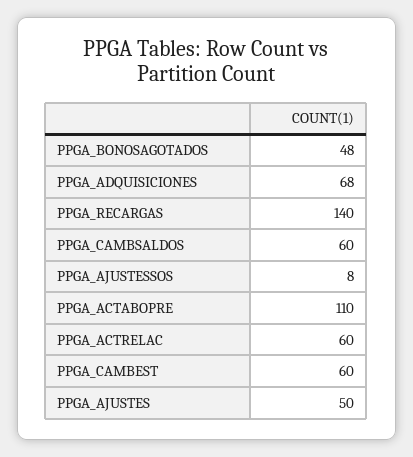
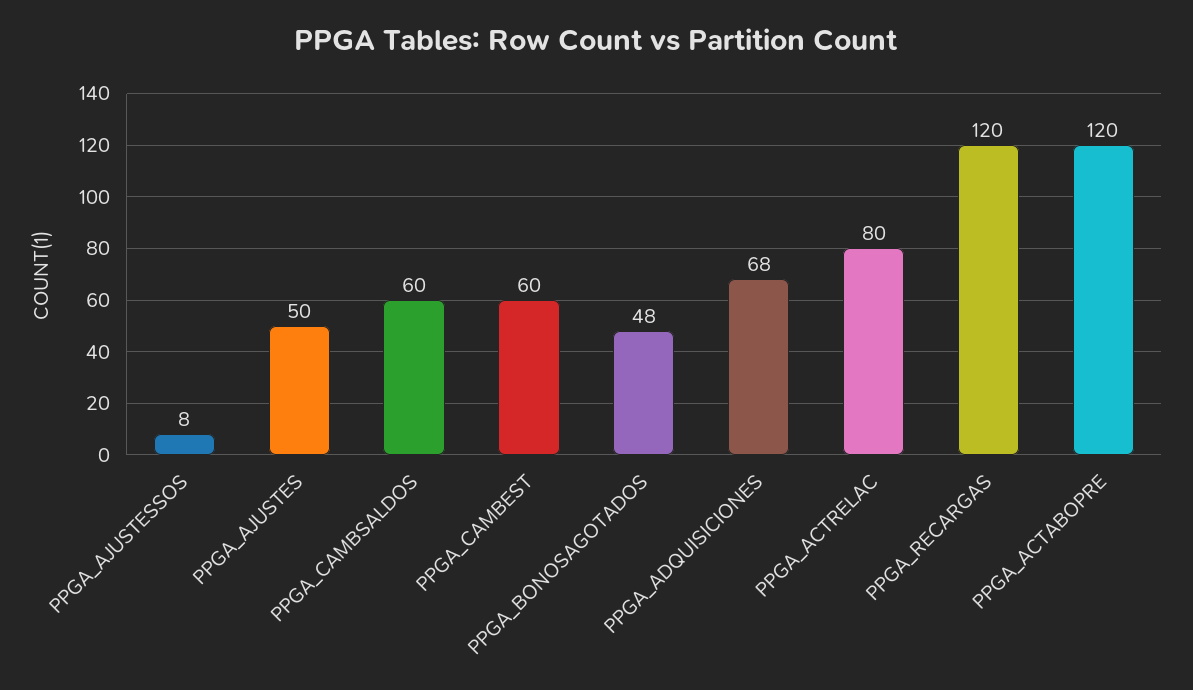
PPGA_RECARGAS: 140 -> 120
PPGA_ACTABOPRE: 110 -> 120
PPGA_ACTRELAC: 60 -> 80

